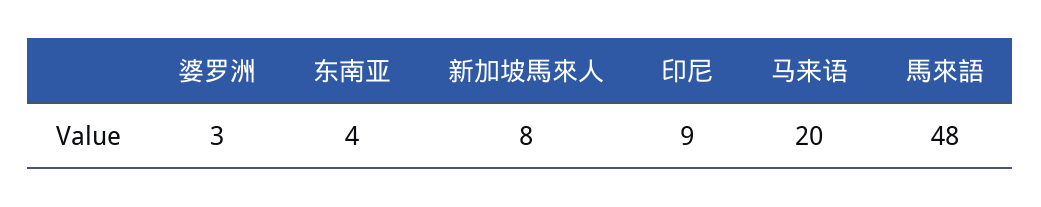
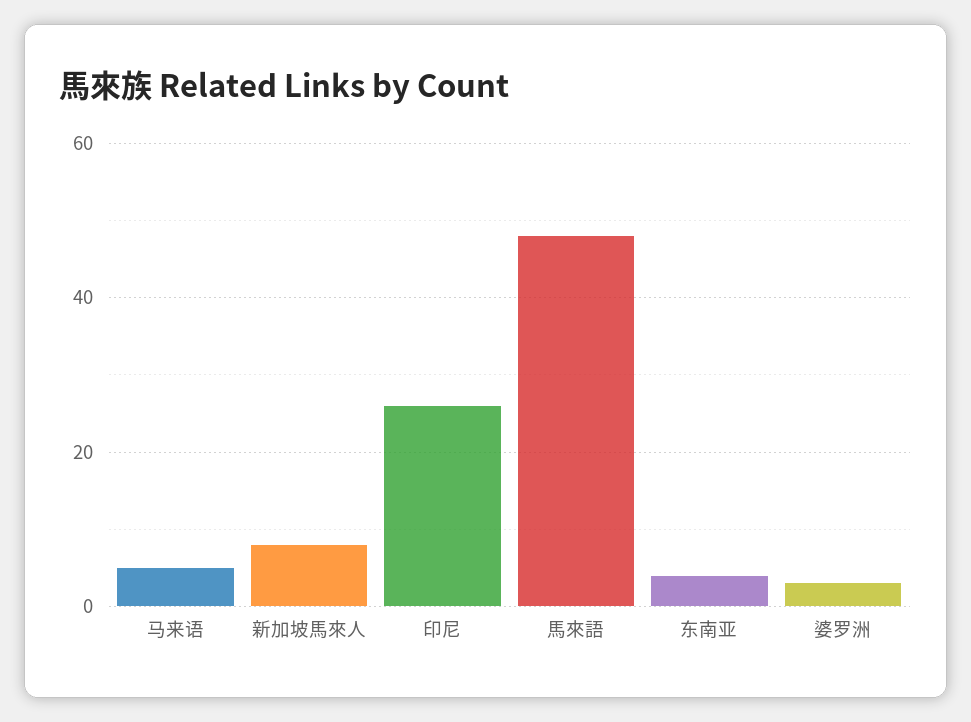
印尼: 9 -> 25
马来语: 20 -> 5

